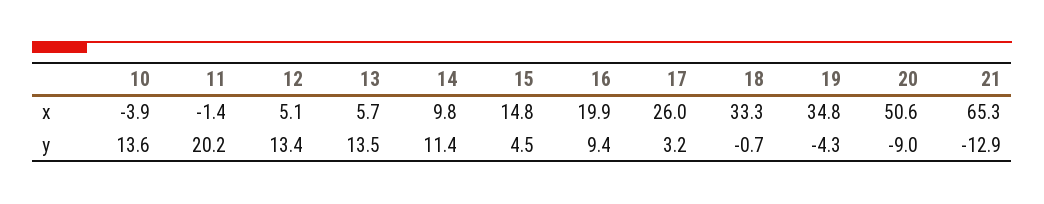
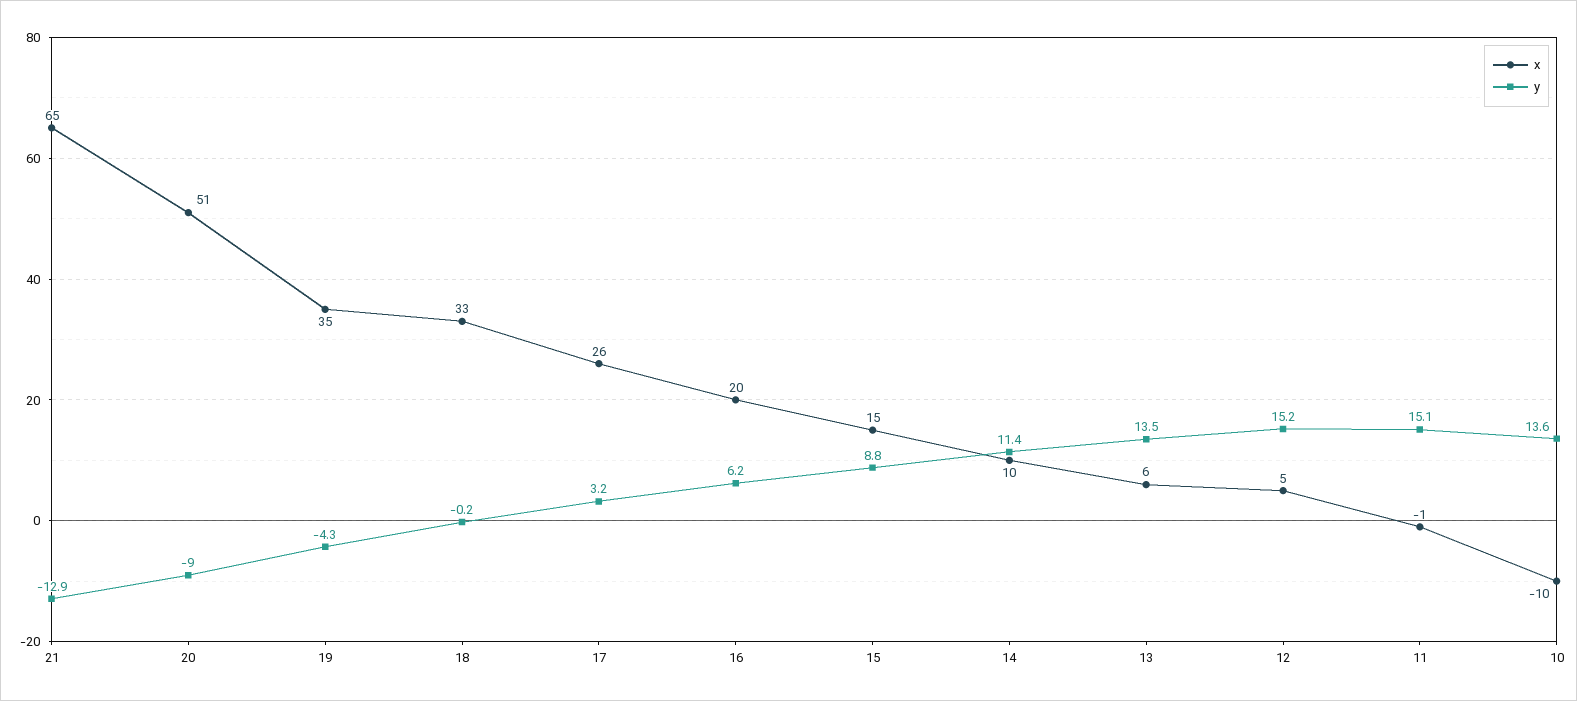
x, 10: -3.9 -> -10
y, 11: 20.2 -> 15.1
y, 12: 13.4 -> 15.2
y, 15: 4.5 -> 8.8
y, 16: 9.4 -> 6.2
y, 18: -0.7 -> -0.2

